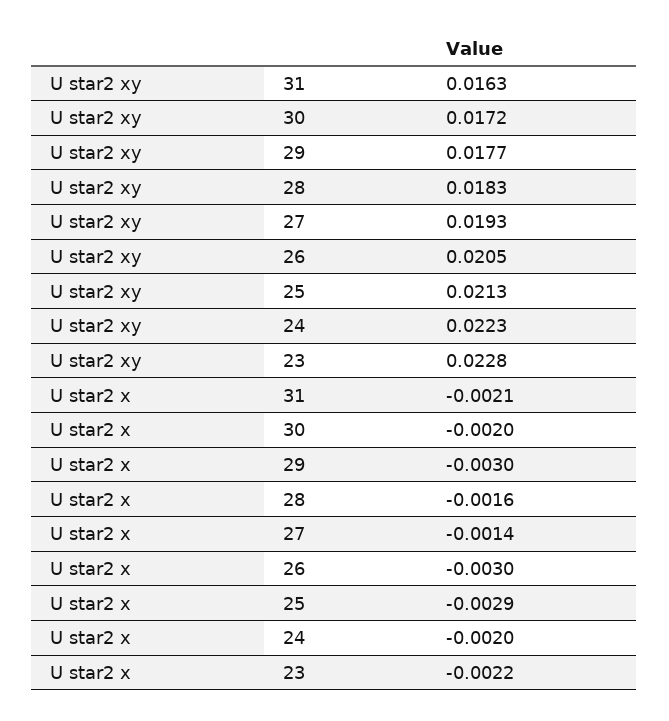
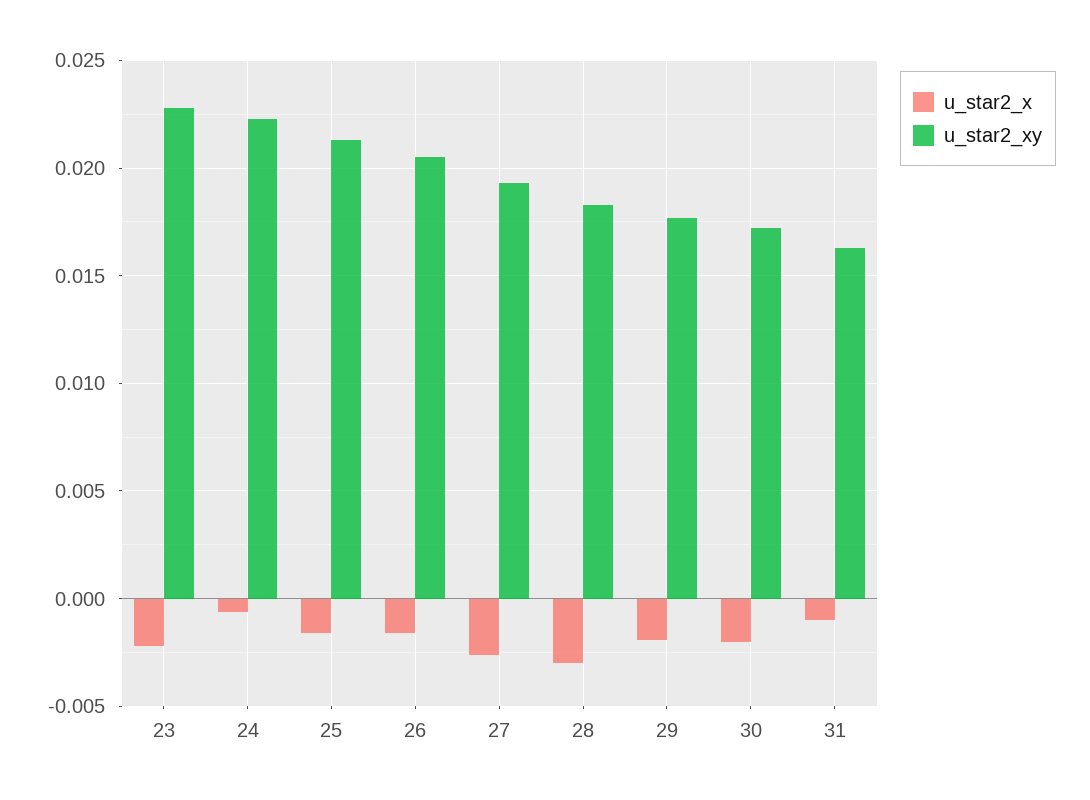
U star2 x, 31: -0.0021 -> -0.001
U star2 x, 29: -0.003 -> -0.002
U star2 x, 28: -0.0016 -> -0.003
U star2 x, 27: -0.0014 -> -0.0025
U star2 x, 26: -0.003 -> -0.0015
U star2 x, 25: -0.0029 -> -0.0015
U star2 x, 24: -0.002 -> -0.0005

